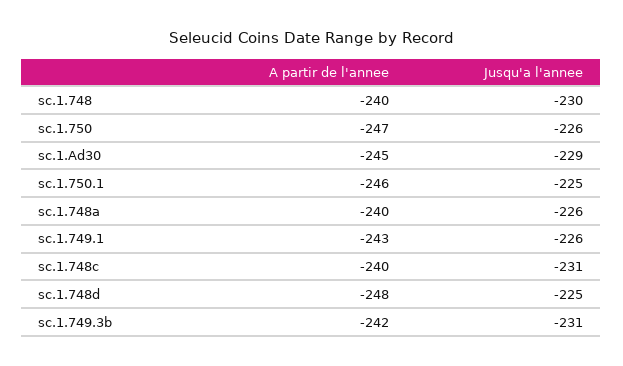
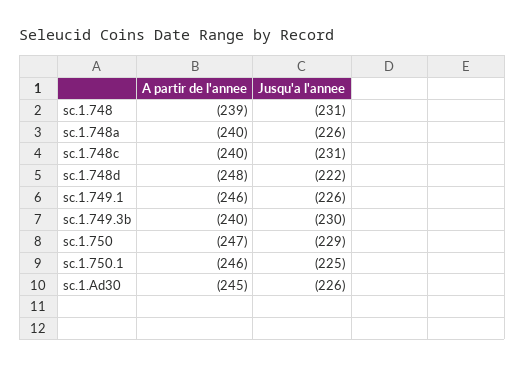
A partir de l'annee, sc.1.748: -240 -> -239
Jusqu'a l'annee, sc.1.748: -230 -> -231
Jusqu'a l'annee, sc.1.750: -226 -> -229
Jusqu'a l'annee, sc.1.Ad30: -229 -> -226
A partir de l'annee, sc.1.749.1: -243 -> -246
Jusqu'a l'annee, sc.1.748d: -225 -> -222
A partir de l'annee, sc.1.749.3b: -242 -> -240
Jusqu'a l'annee, sc.1.749.3b: -231 -> -230

